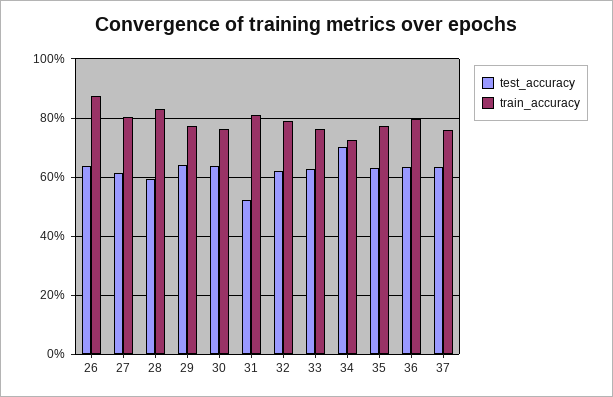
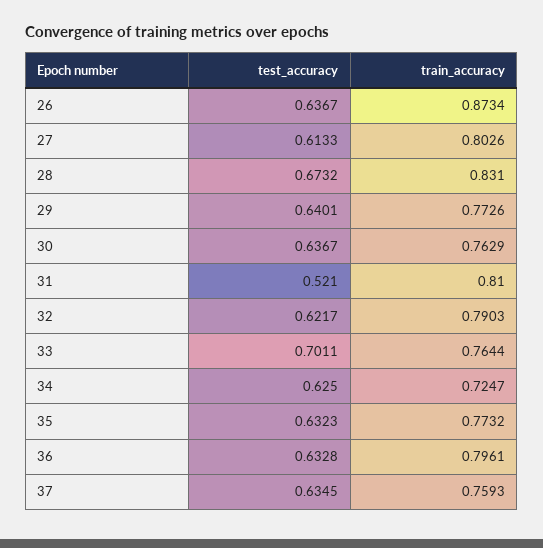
test_accuracy, 28: 0.6 -> 0.6732
test_accuracy, 33: 0.625 -> 0.7011
test_accuracy, 34: 0.7 -> 0.625

